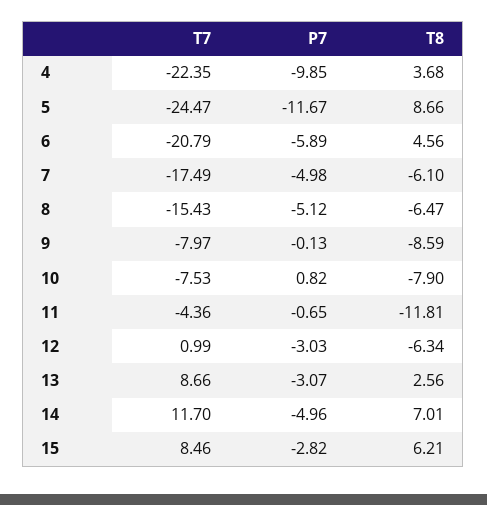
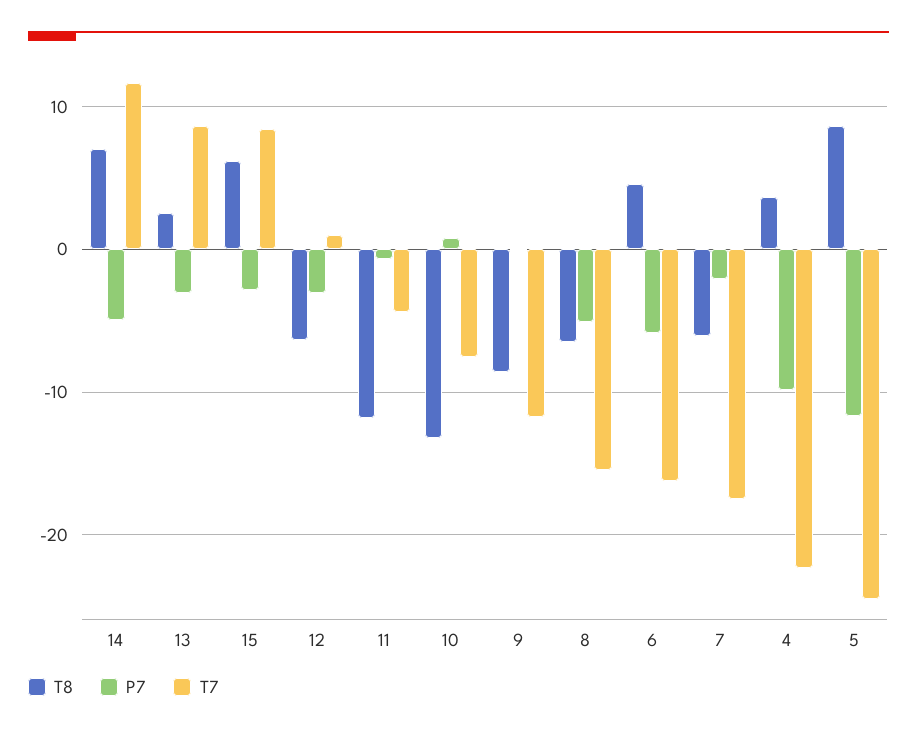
T7, 6: -20.79 -> -16
P7, 7: -4.98 -> -2
T7, 9: -7.97 -> -12
T8, 10: -7.9 -> -13

